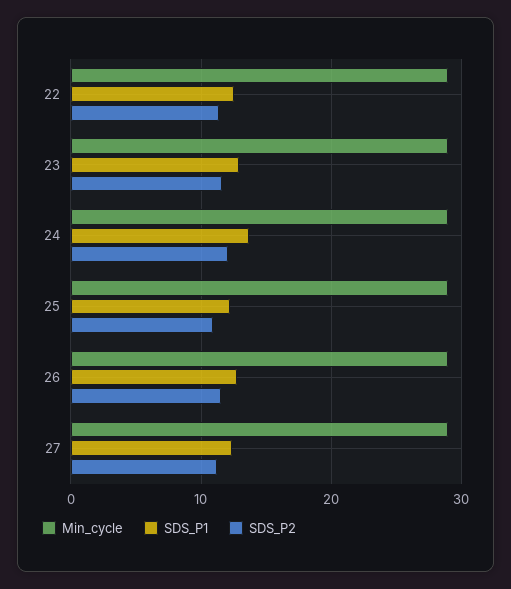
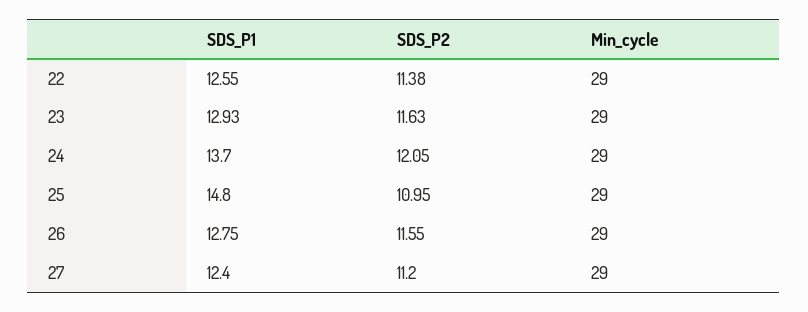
SDS_P1, 25: 12 -> 14.8

